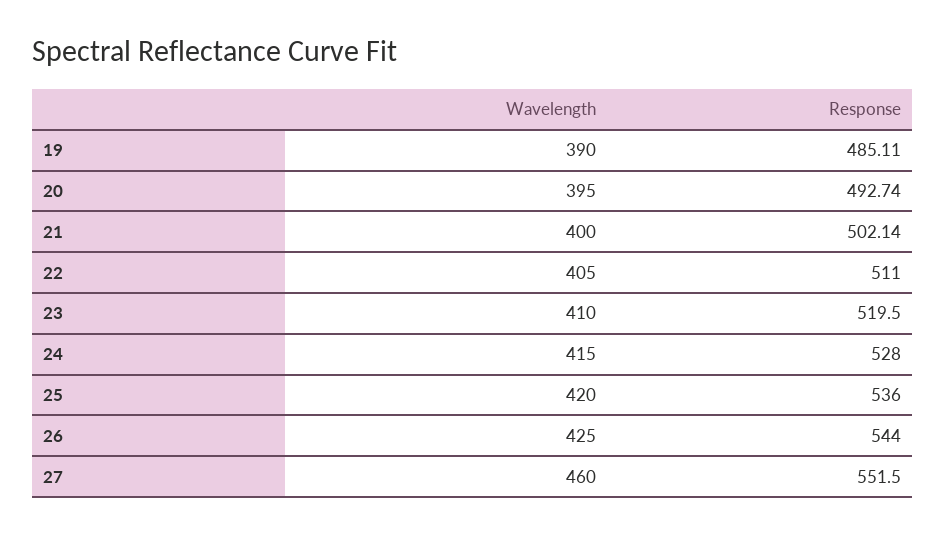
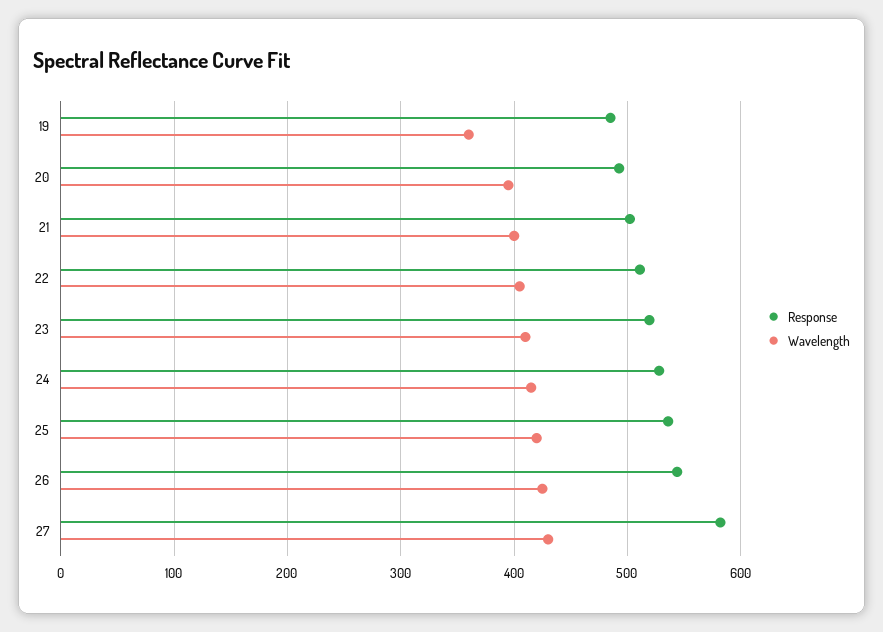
Wavelength, 19: 390 -> 360
Wavelength, 27: 460 -> 430
Response, 27: 551.5 -> 580

